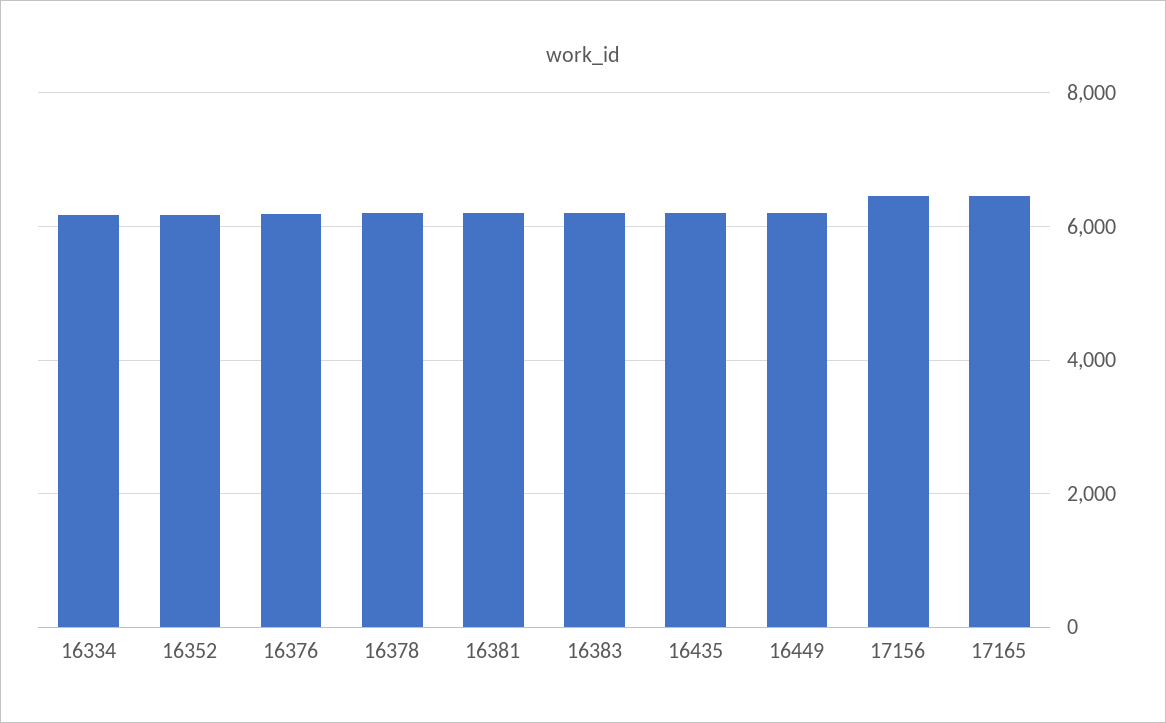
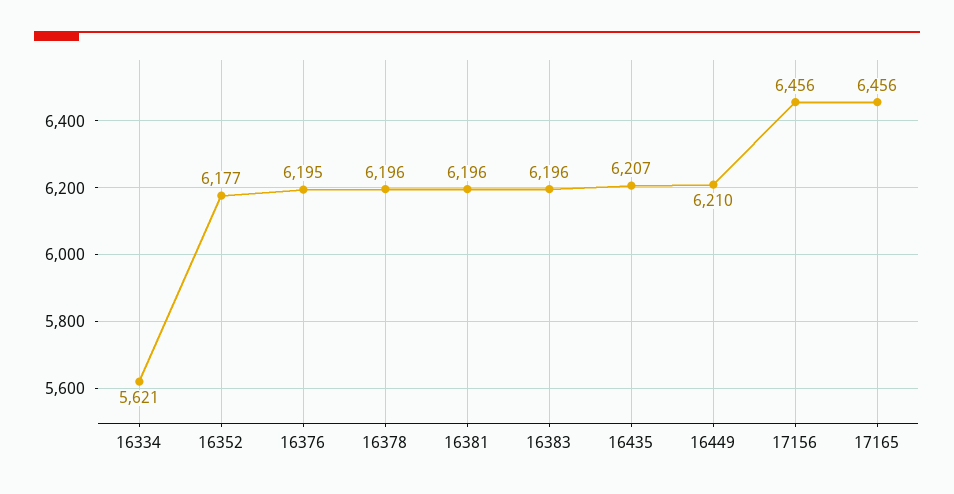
16334: 6200 -> 5621

